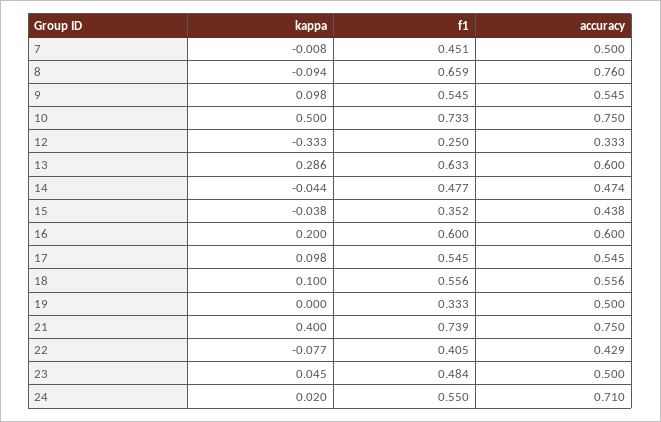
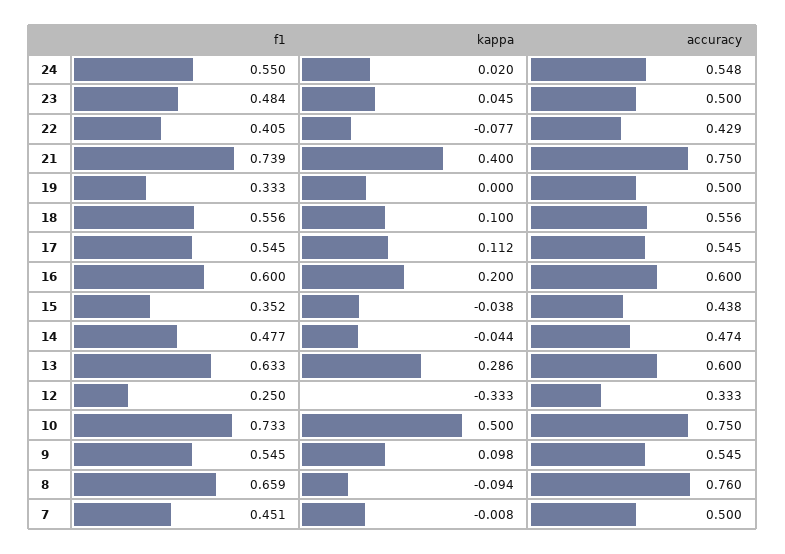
kappa, 17: 0.098 -> 0.112
accuracy, 24: 0.71 -> 0.548

